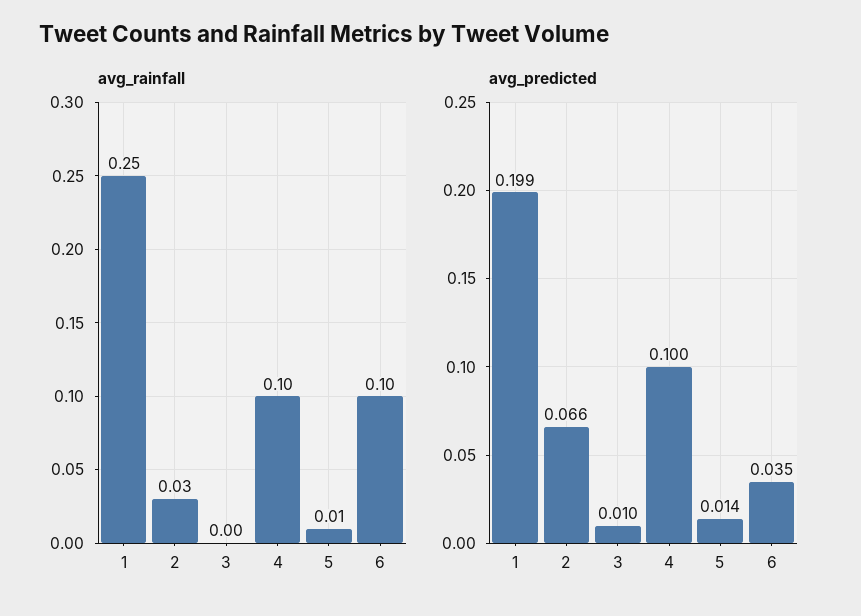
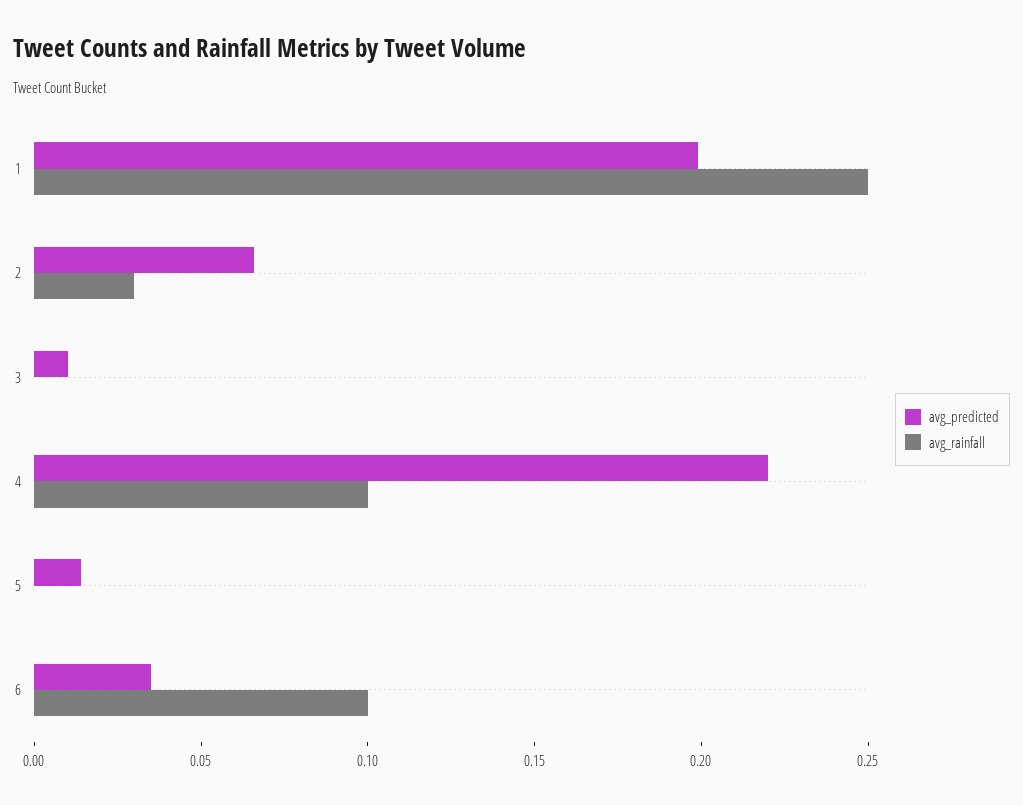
avg_rainfall, 5: 0.01 -> 0
avg_predicted, 4: 0.1 -> 0.22

